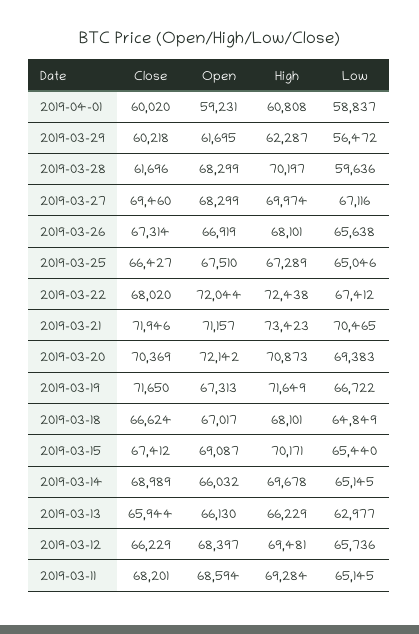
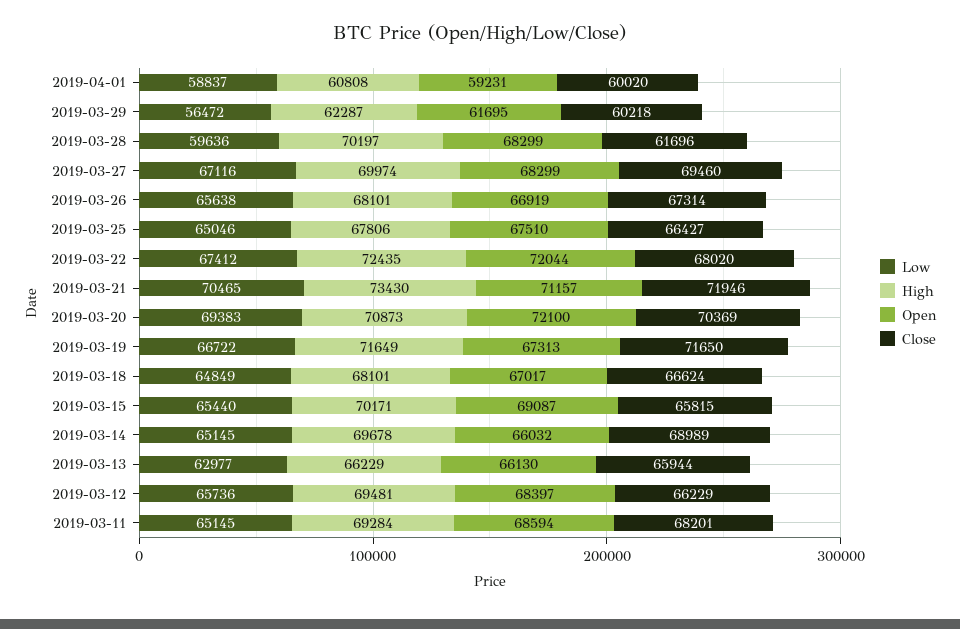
High, 2019-03-25: 67289 -> 67806
High, 2019-03-22: 72438 -> 72435
High, 2019-03-21: 73423 -> 73430
Open, 2019-03-20: 72142 -> 72100
Close, 2019-03-15: 67412 -> 65815

